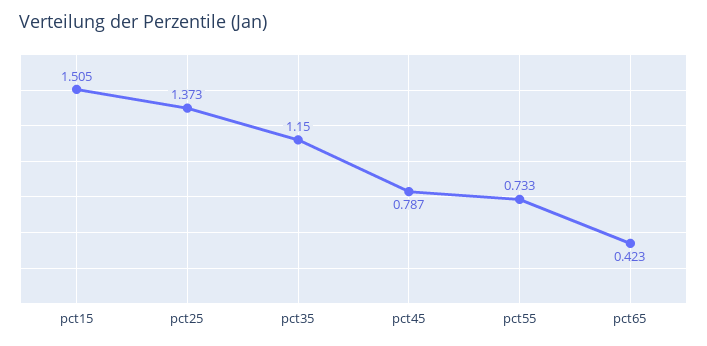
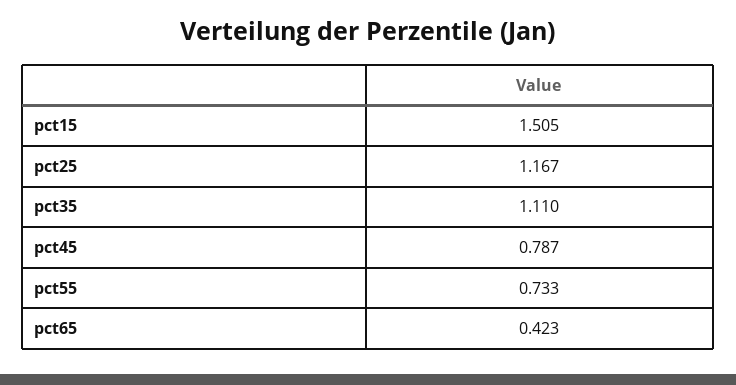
pct25: 1.373 -> 1.167
pct35: 1.15 -> 1.11

